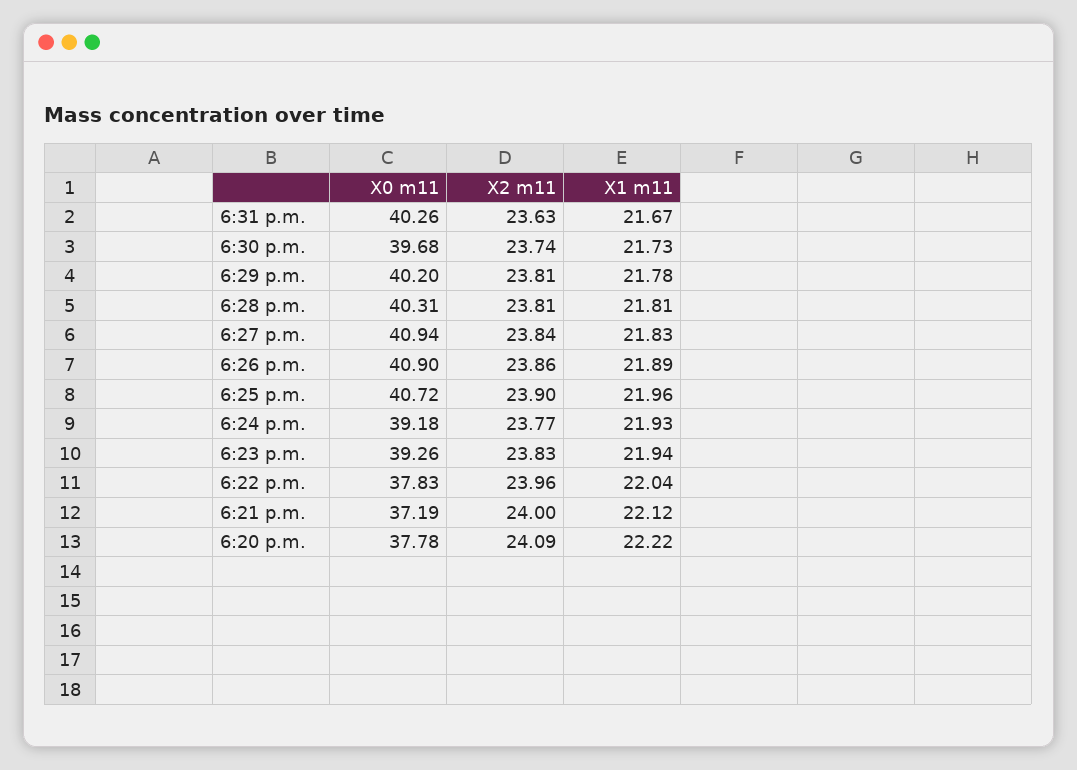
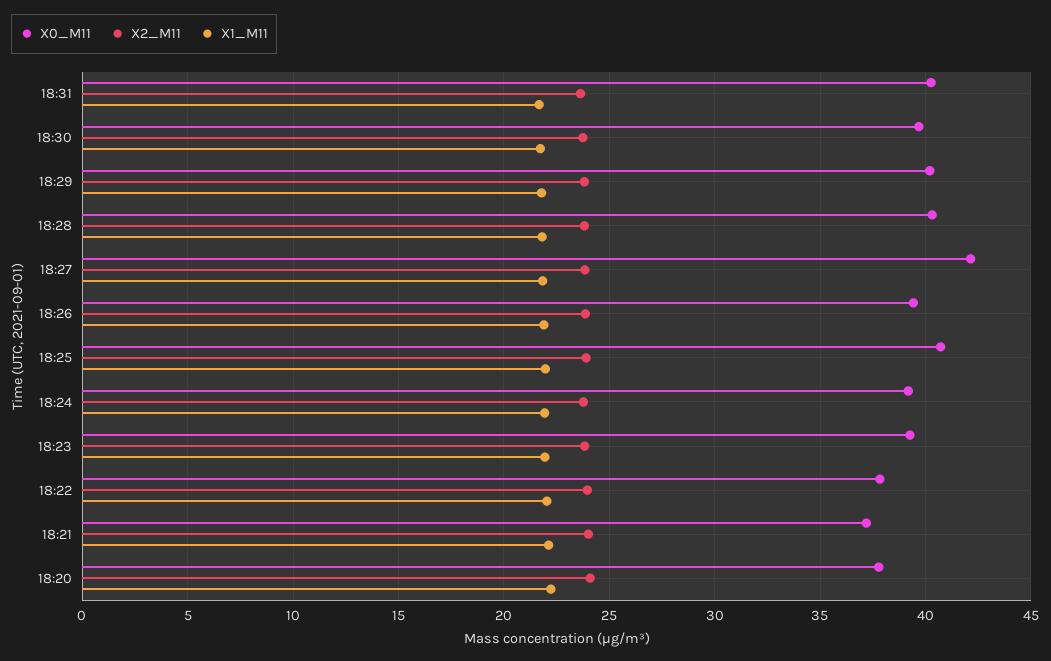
X0 m11, 6:27 p.m.: 40.94 -> 42
X0 m11, 6:26 p.m.: 40.9 -> 39.5

